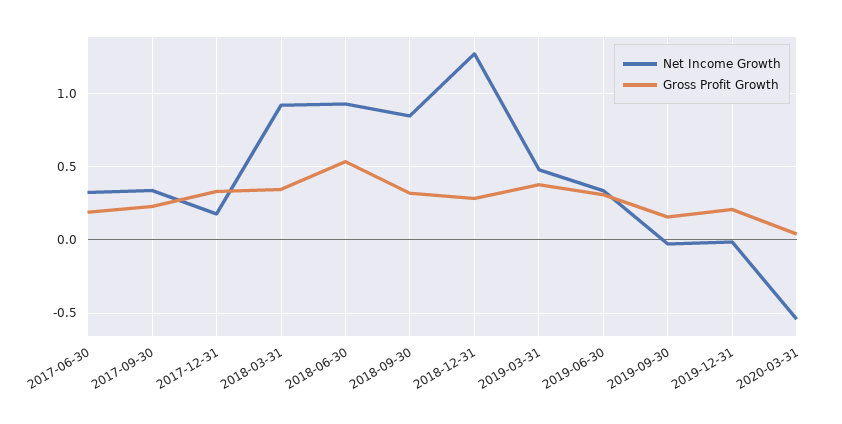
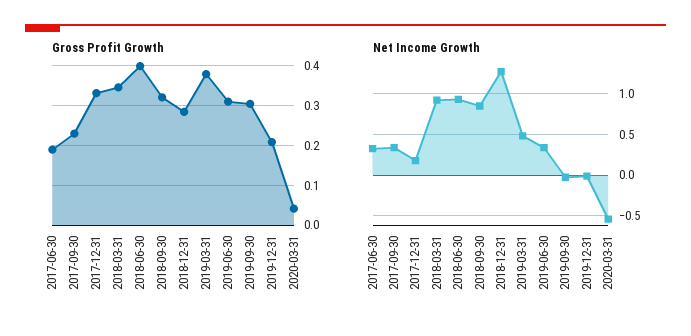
Gross Profit Growth, 2018-06-30: 0.55 -> 0.4
Gross Profit Growth, 2019-09-30: 0.15 -> 0.3

